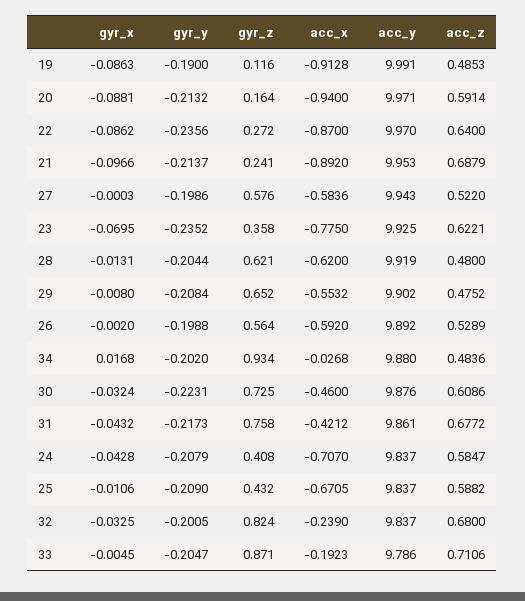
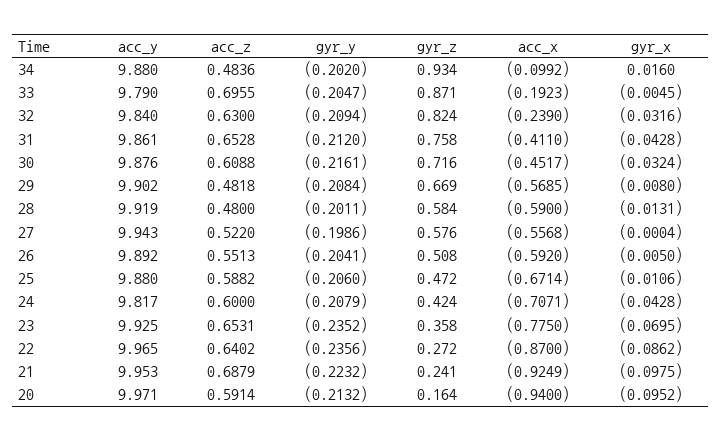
gyr_x, 19: -0.0863 -> none
gyr_y, 19: -0.19 -> none
gyr_z, 19: 0.116 -> none
acc_x, 19: -0.9128 -> none
acc_y, 19: 9.991 -> none
acc_z, 19: 0.4853 -> none
gyr_x, 20: -0.0881 -> -0.0952
acc_y, 22: 9.97 -> 9.965
acc_z, 22: 0.64 -> 0.6402
gyr_x, 21: -0.0966 -> -0.0975
gyr_y, 21: -0.2137 -> -0.2232
acc_x, 21: -0.892 -> -0.9249
gyr_x, 27: -0.0003 -> -0.0004
acc_x, 27: -0.5836 -> -0.5568
acc_z, 23: 0.6221 -> 0.6531
gyr_y, 28: -0.2044 -> -0.2011
gyr_z, 28: 0.621 -> 0.584
acc_x, 28: -0.62 -> -0.59
gyr_z, 29: 0.652 -> 0.669
acc_x, 29: -0.5532 -> -0.5685
acc_z, 29: 0.4752 -> 0.4818
gyr_x, 26: -0.002 -> -0.005
gyr_y, 26: -0.1988 -> -0.2041
gyr_z, 26: 0.564 -> 0.508
acc_z, 26: 0.5289 -> 0.5513
gyr_x, 34: 0.0168 -> 0.016
acc_x, 34: -0.0268 -> -0.0992
gyr_y, 30: -0.2231 -> -0.2161
gyr_z, 30: 0.725 -> 0.716
acc_x, 30: -0.46 -> -0.4517
acc_z, 30: 0.6086 -> 0.6088
gyr_x, 31: -0.0432 -> -0.0428
gyr_y, 31: -0.2173 -> -0.212
acc_x, 31: -0.4212 -> -0.411
acc_z, 31: 0.6772 -> 0.6528
gyr_z, 24: 0.408 -> 0.424
acc_x, 24: -0.707 -> -0.7071
acc_y, 24: 9.837 -> 9.817
acc_z, 24: 0.5847 -> 0.6
gyr_y, 25: -0.209 -> -0.206
gyr_z, 25: 0.432 -> 0.472
acc_x, 25: -0.6705 -> -0.6714
acc_y, 25: 9.837 -> 9.88
gyr_x, 32: -0.0325 -> -0.0316
gyr_y, 32: -0.2005 -> -0.2094
acc_y, 32: 9.837 -> 9.84
acc_z, 32: 0.68 -> 0.63
acc_y, 33: 9.786 -> 9.79
acc_z, 33: 0.7106 -> 0.6955

